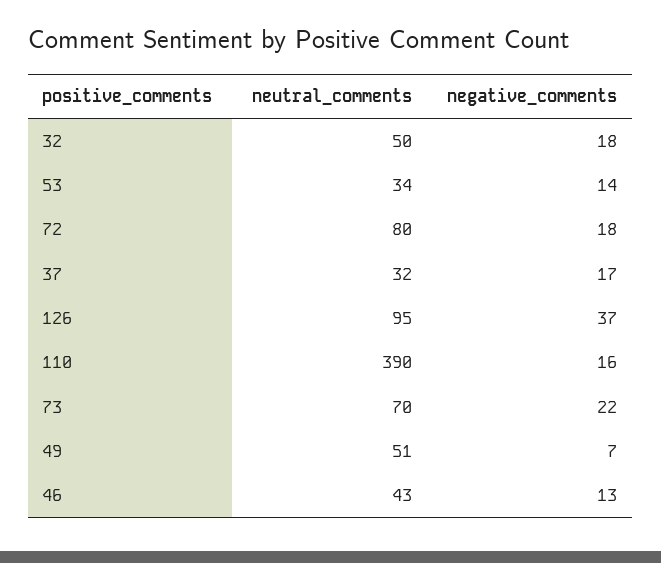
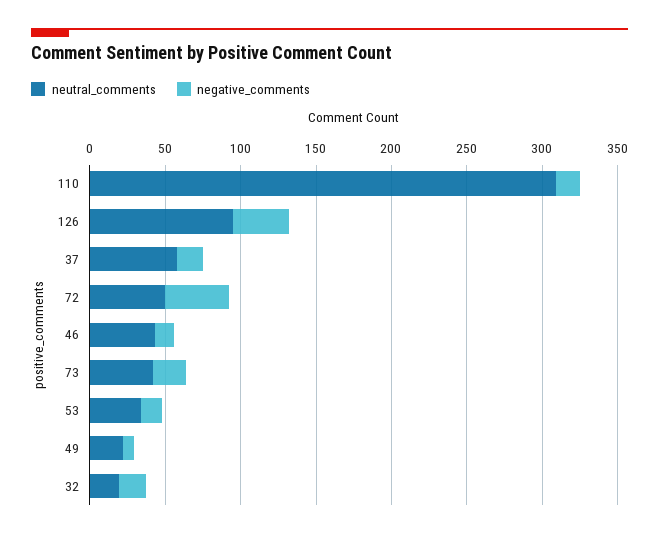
neutral_comments, 32: 50 -> 20
neutral_comments, 72: 80 -> 50
negative_comments, 72: 18 -> 40
neutral_comments, 37: 32 -> 60
neutral_comments, 110: 390 -> 310
neutral_comments, 73: 70 -> 40
neutral_comments, 49: 51 -> 20

